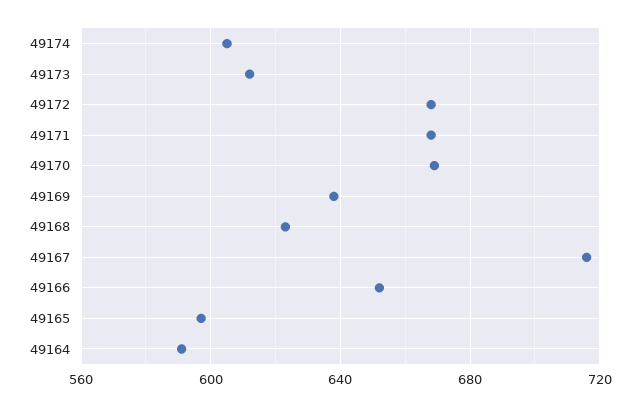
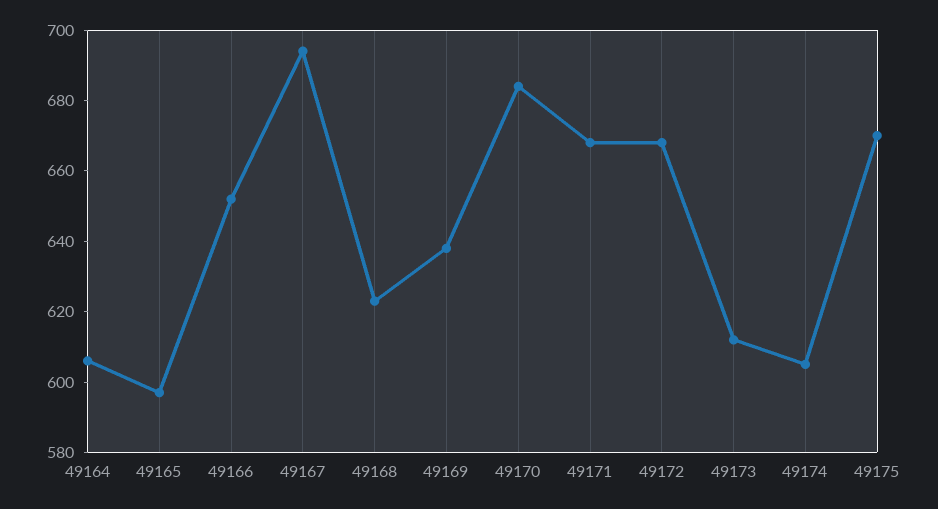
49170: 670 -> 685
49167: 715 -> 695
49164: 590 -> 605
49175: none -> 670

